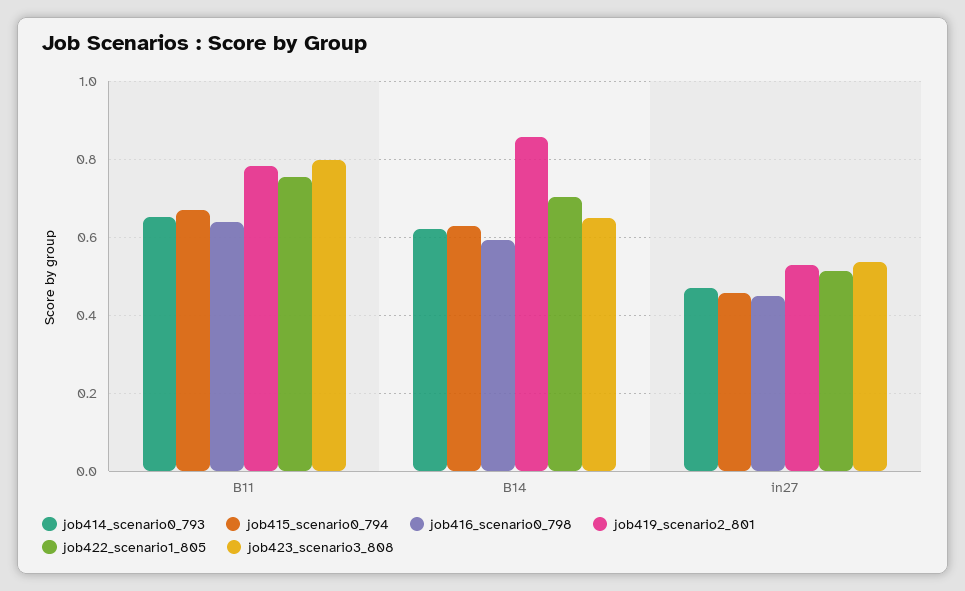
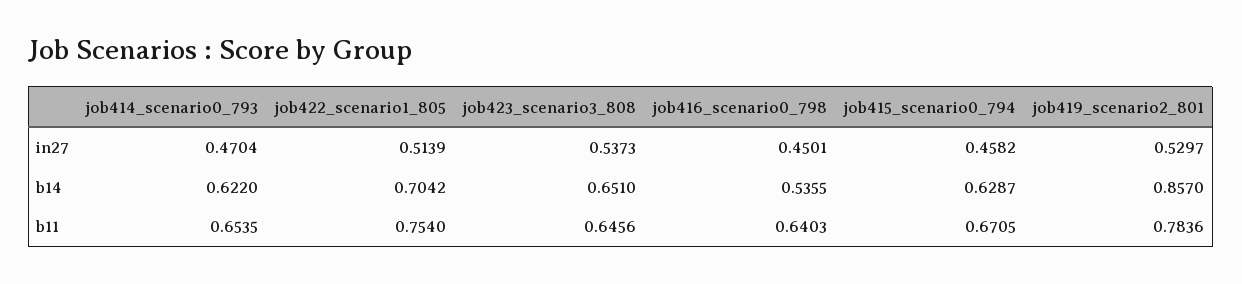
job423_scenario3_808, B11: 0.8 -> 0.6456
job416_scenario0_798, B14: 0.6 -> 0.5355

